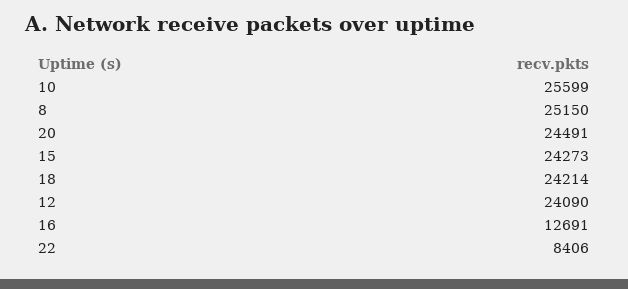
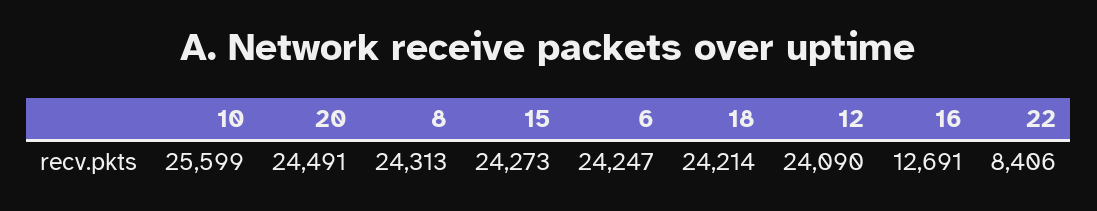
8: 25150 -> 24313
6: none -> 24247

